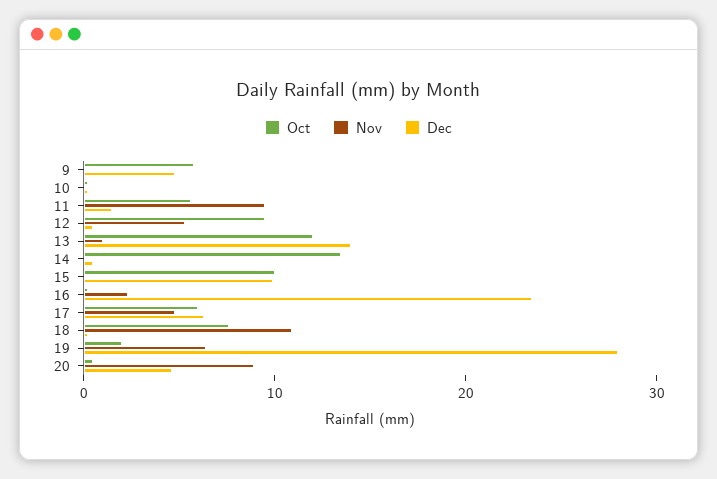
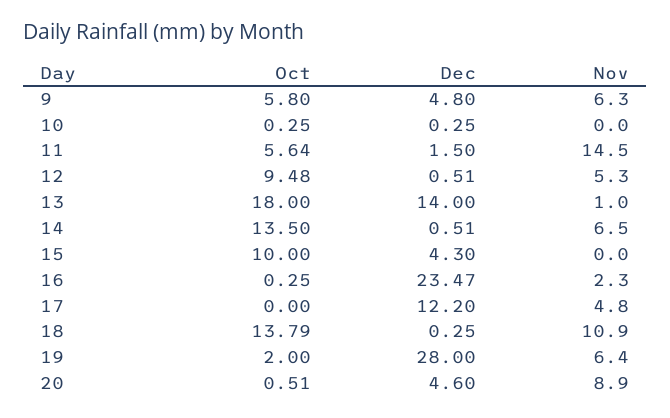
Nov, 9: 0 -> 6.3
Nov, 11: 10 -> 14.5
Oct, 13: 12 -> 18
Nov, 14: 0 -> 6.5
Dec, 15: 10 -> 4.3
Oct, 17: 6 -> 0
Dec, 17: 6 -> 12.2
Oct, 18: 8 -> 13.79

